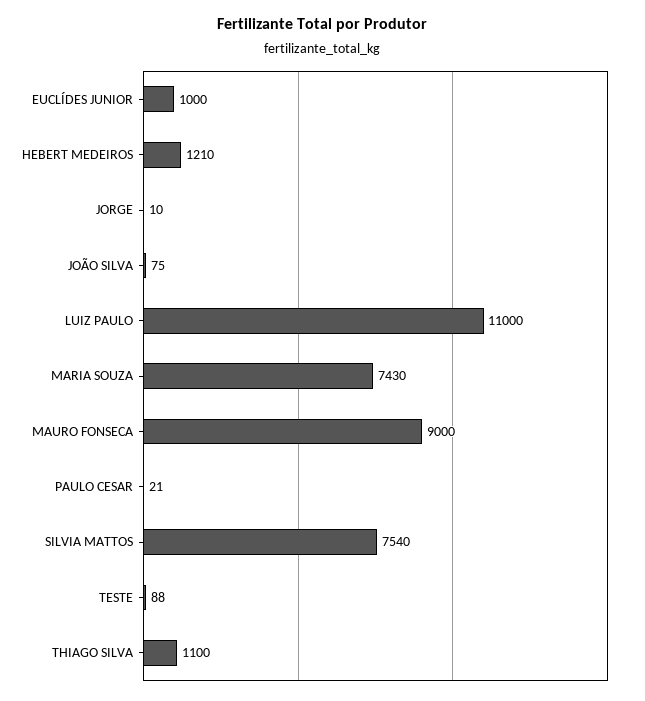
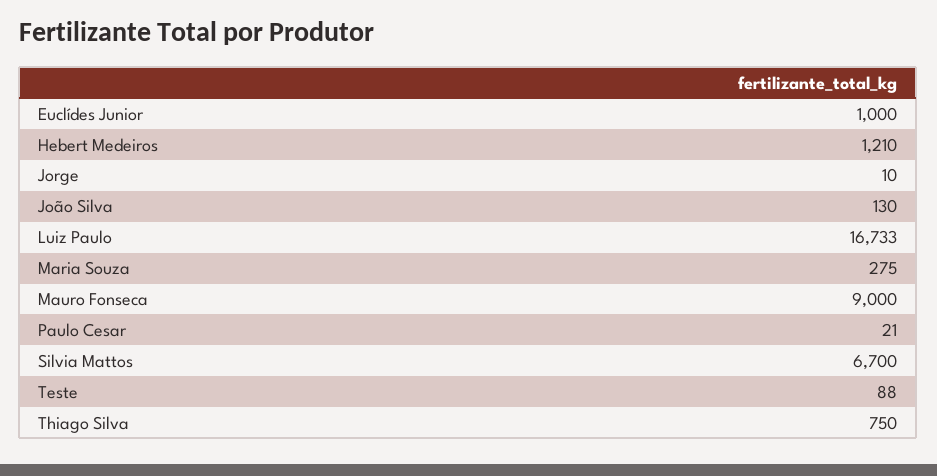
JOÃO SILVA: 75 -> 130
LUIZ PAULO: 11000 -> 16733
MARIA SOUZA: 7430 -> 275
SILVIA MATTOS: 7540 -> 6700
THIAGO SILVA: 1100 -> 750

